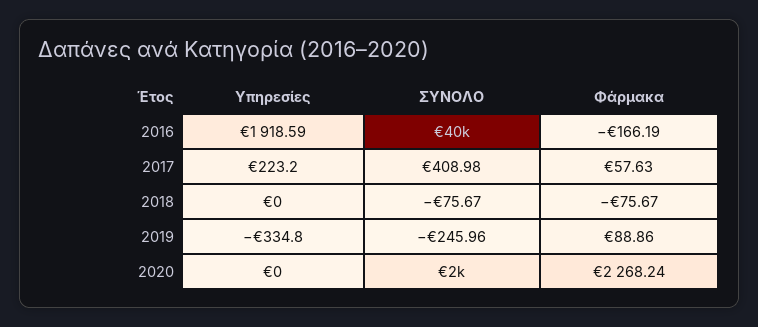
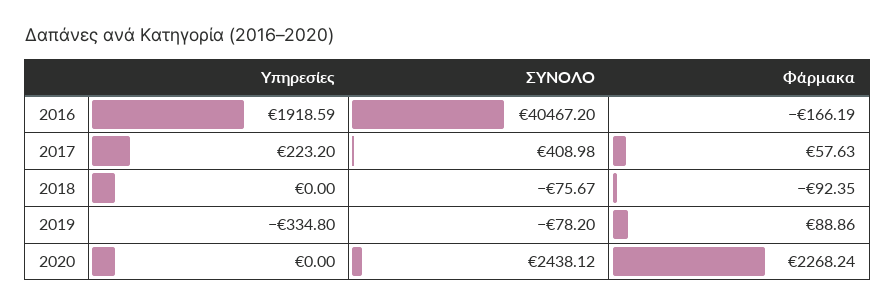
Φάρμακα, 2018: -75.67 -> -92.35
ΣΥΝΟΛΟ, 2019: -245.96 -> -78.2
ΣΥΝΟΛΟ, 2020: 2000 -> 2438.12

